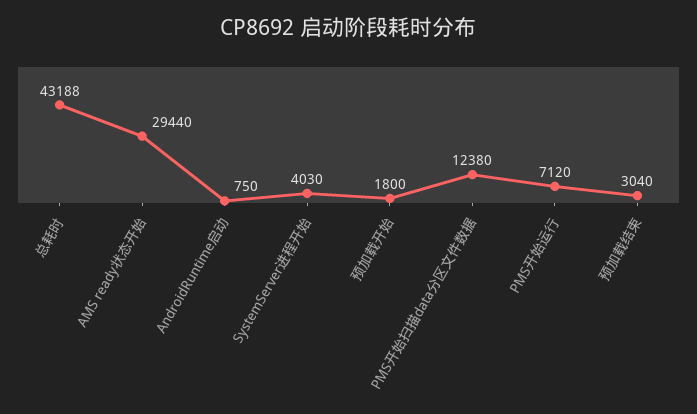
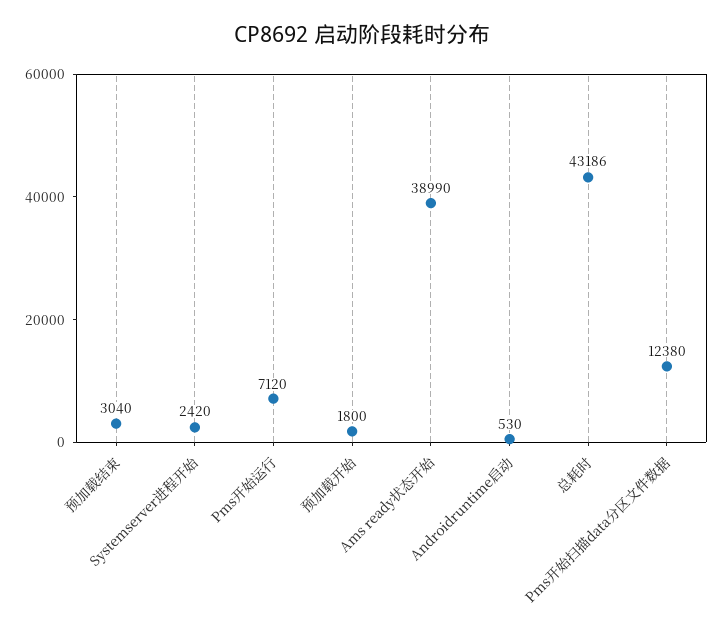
总耗时: 43188 -> 43186
AMS ready状态开始: 29440 -> 38990
AndroidRuntime启动: 750 -> 530
SystemServer进程开始: 4030 -> 2420

